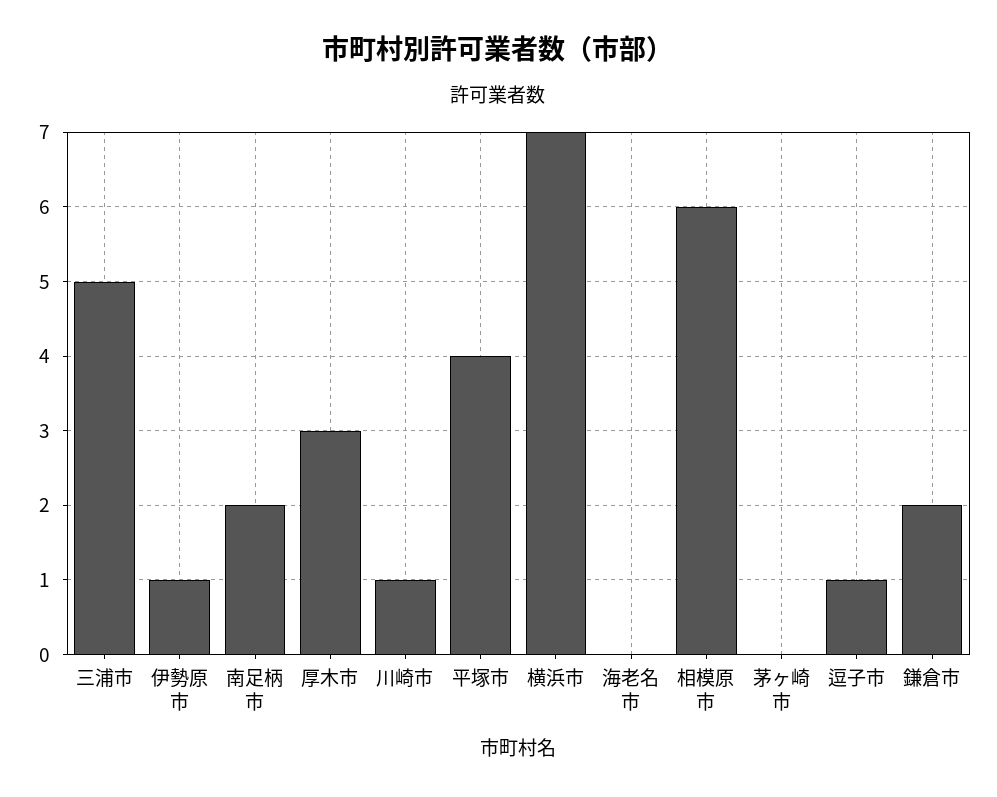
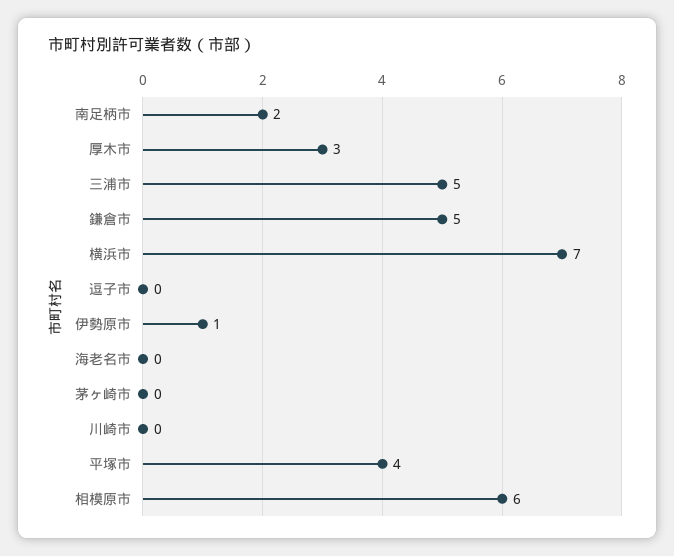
川崎市: 1 -> 0
逗子市: 1 -> 0
鎌倉市: 2 -> 5

